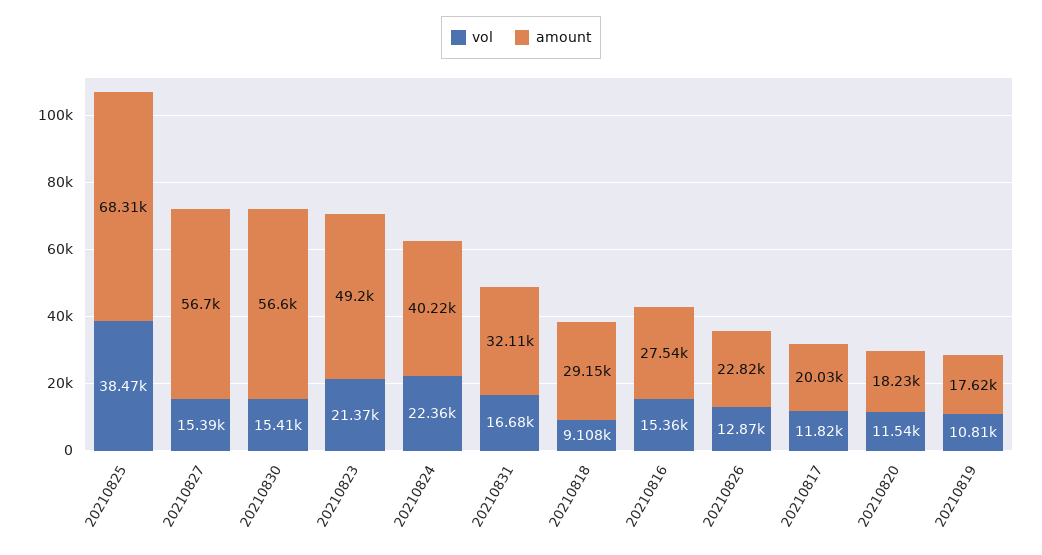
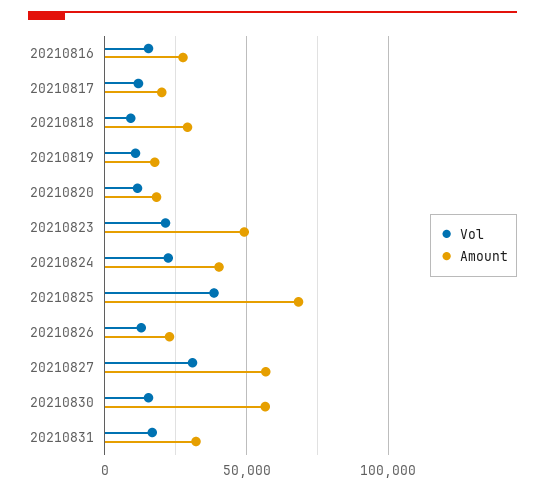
vol, 20210827: 15390 -> 30000

